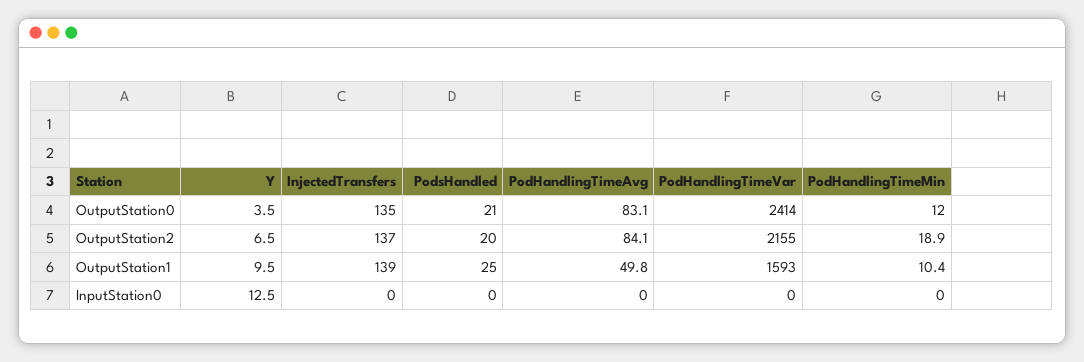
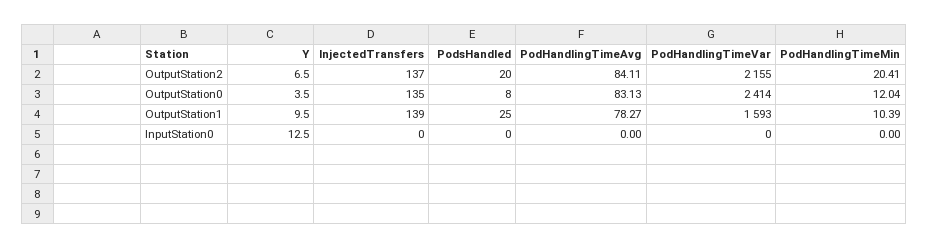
PodsHandled, OutputStation0: 21 -> 8
PodHandlingTimeMin, OutputStation2: 18.9 -> 20.41
PodHandlingTimeAvg, OutputStation1: 49.8 -> 78.27

